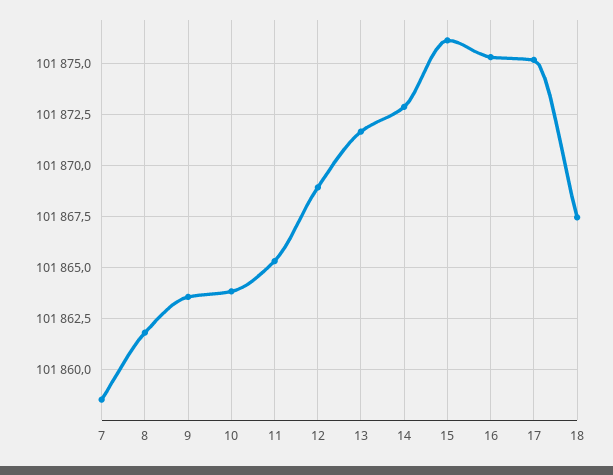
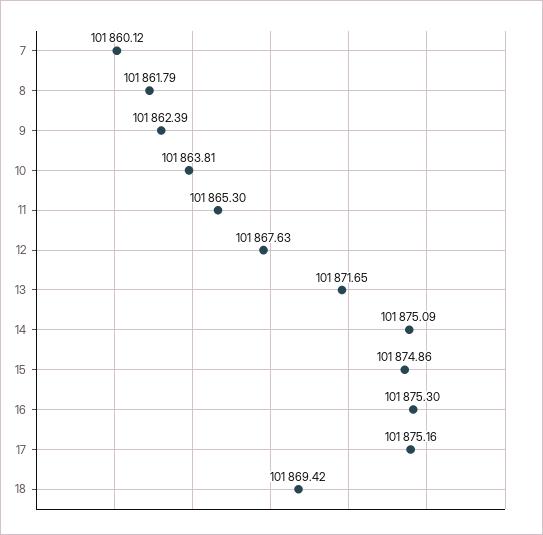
7: 101858.5 -> 101860.12
9: 101863.5 -> 101862.39
12: 101869 -> 101867.63
14: 101873 -> 101875.09
15: 101876 -> 101874.86
18: 101867.5 -> 101869.42

